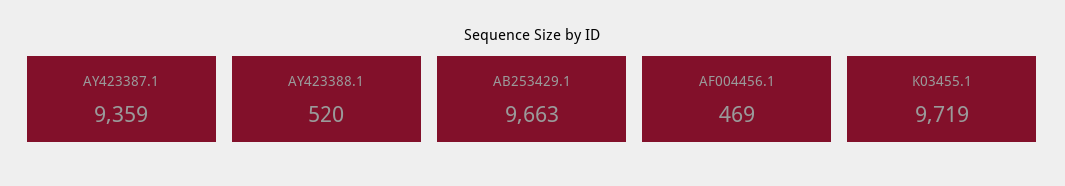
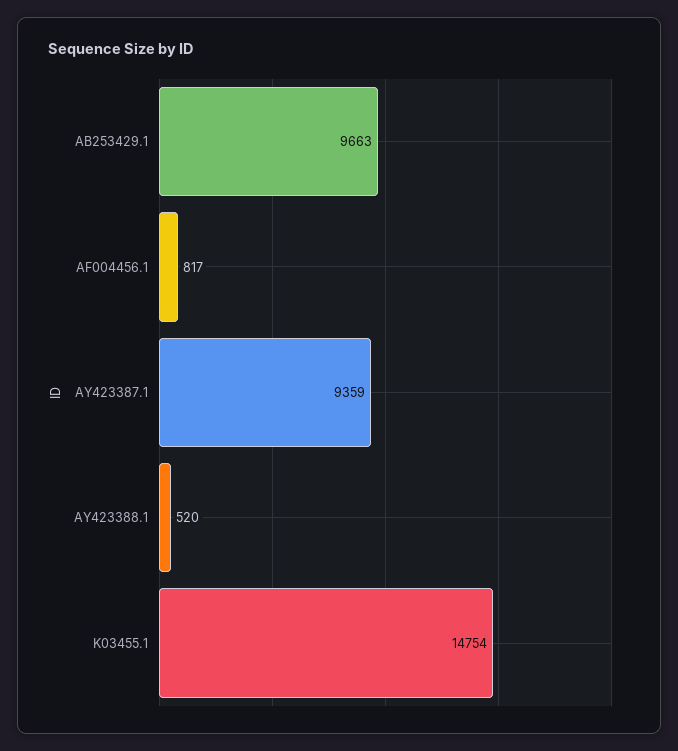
AF004456.1: 469 -> 817
K03455.1: 9719 -> 14754

